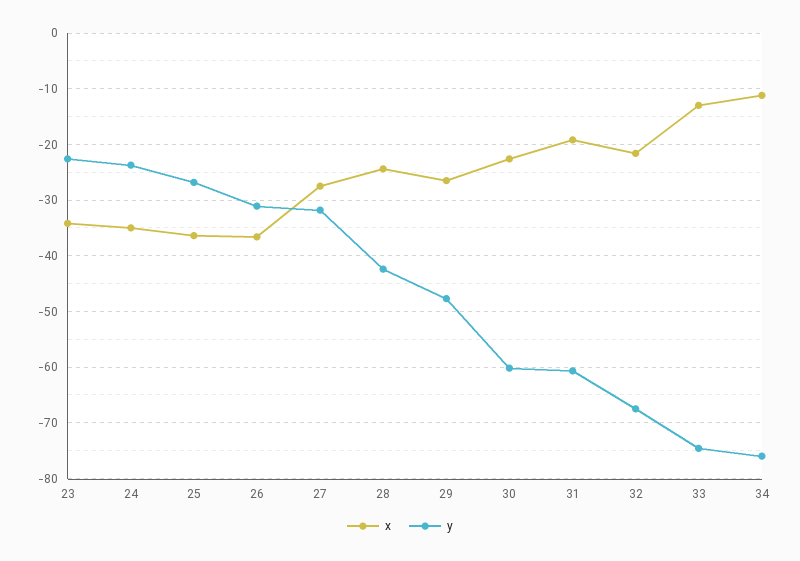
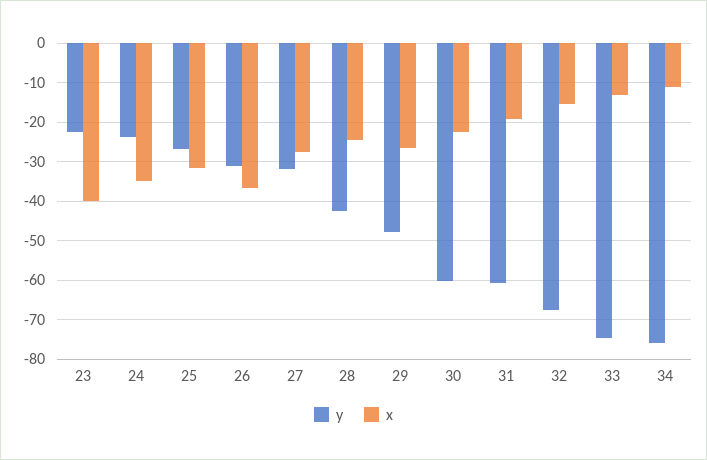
x, 23: -34 -> -40
x, 25: -36 -> -32
x, 32: -22 -> -16

